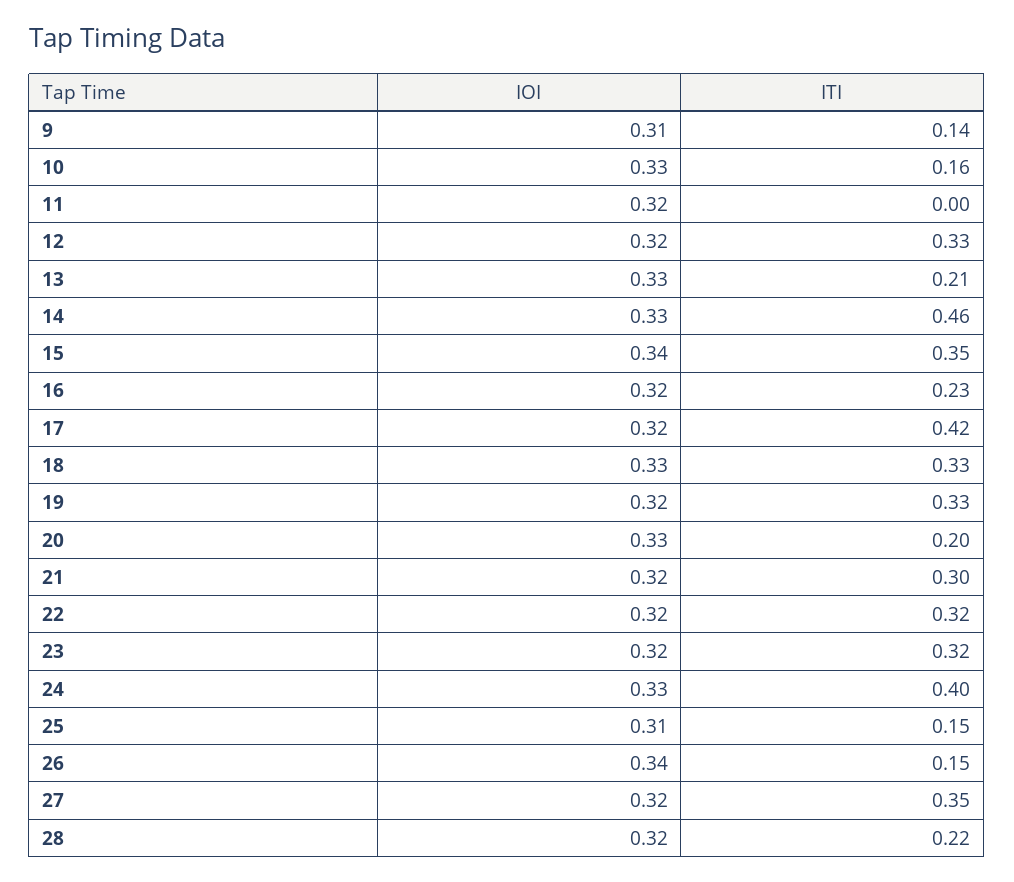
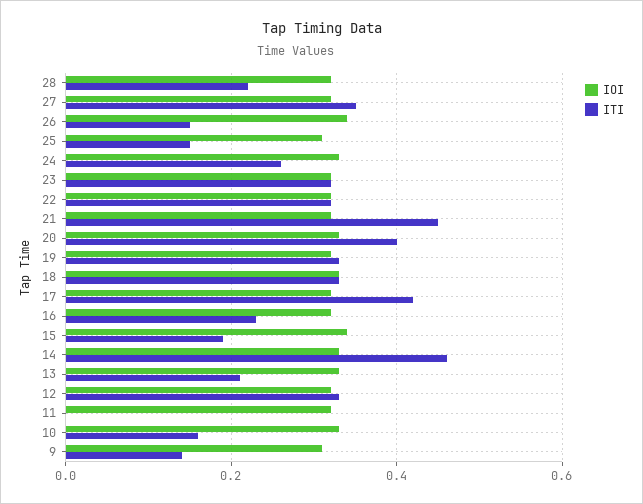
ITI, 15: 0.35 -> 0.2
ITI, 20: 0.2 -> 0.4
ITI, 21: 0.3 -> 0.45
ITI, 24: 0.4 -> 0.25

